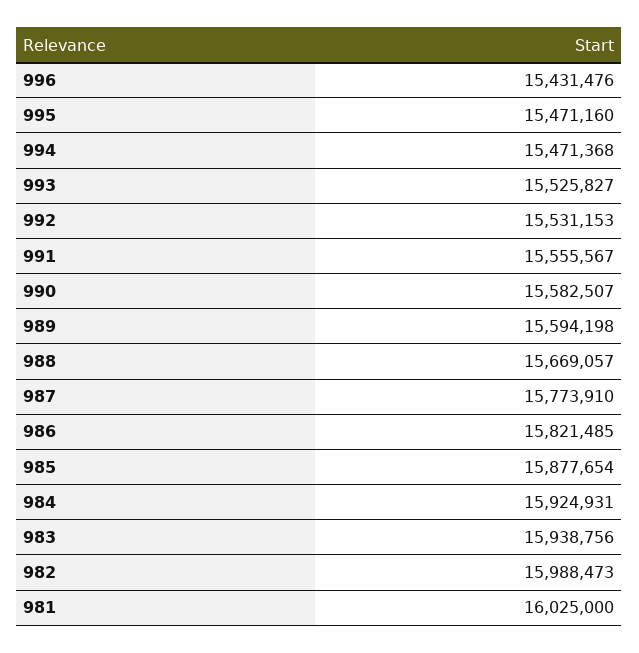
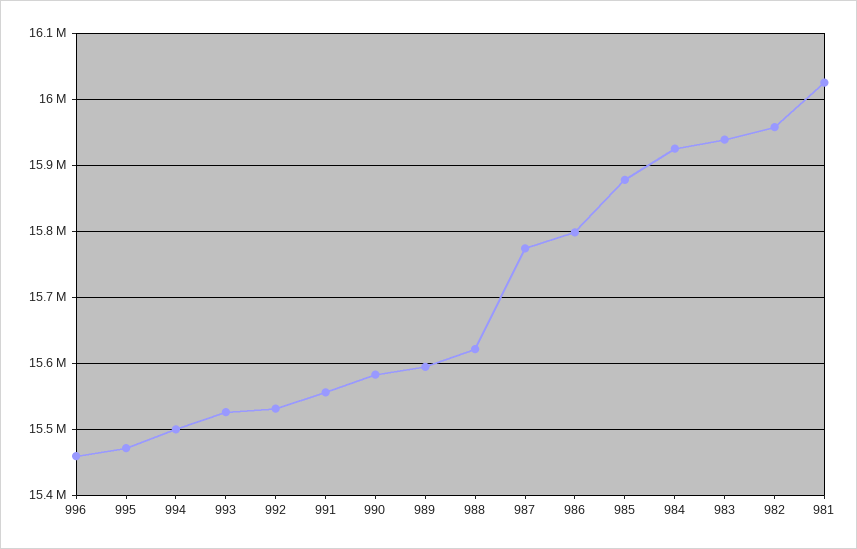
996: 15431476 -> 15460000
994: 15471368 -> 15500000
988: 15669057 -> 15620000
986: 15821485 -> 15800000
982: 15988473 -> 15960000

